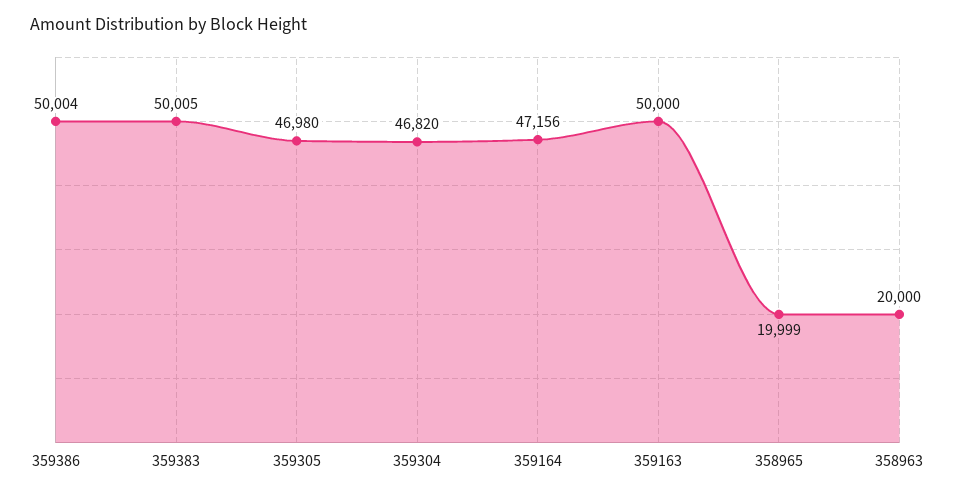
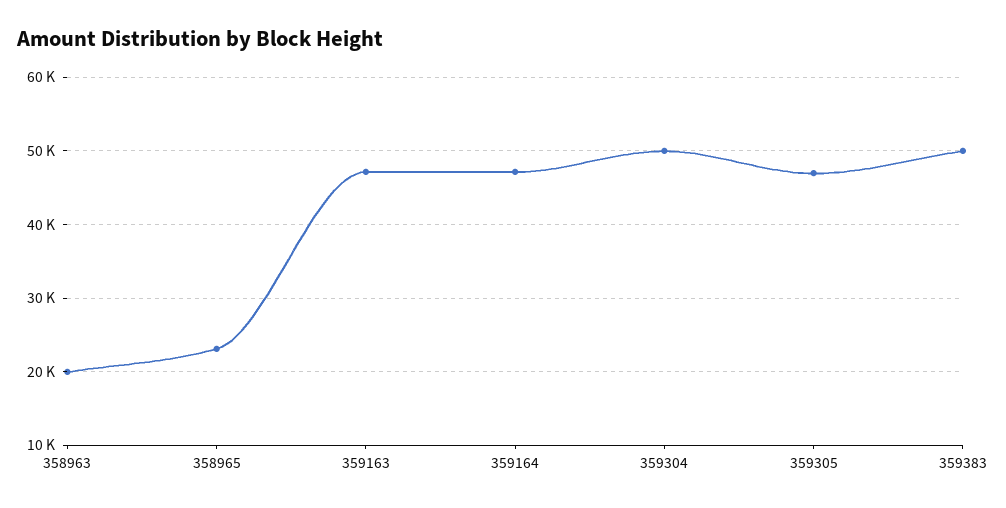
359386: 50004 -> none
359304: 46820 -> 50000
359163: 50000 -> 47000
358965: 19999 -> 23000

